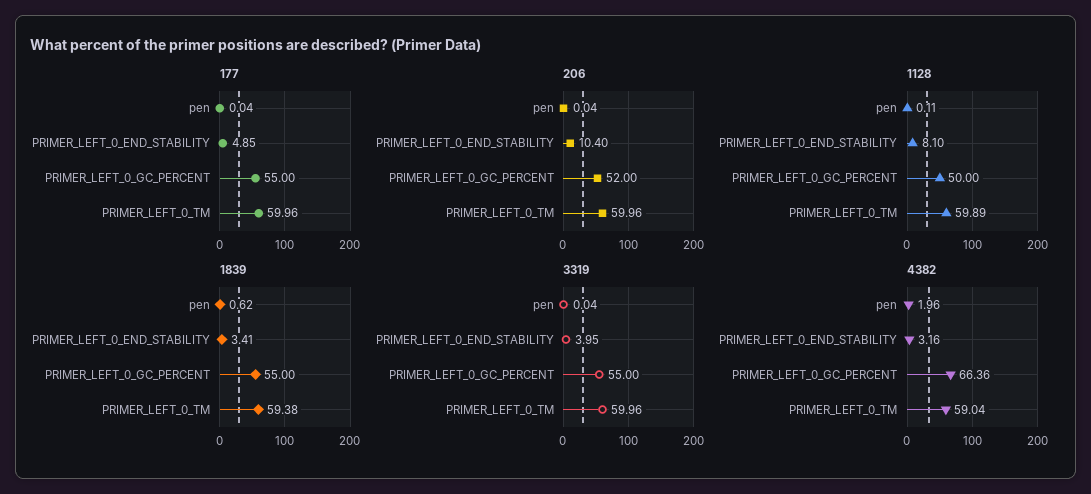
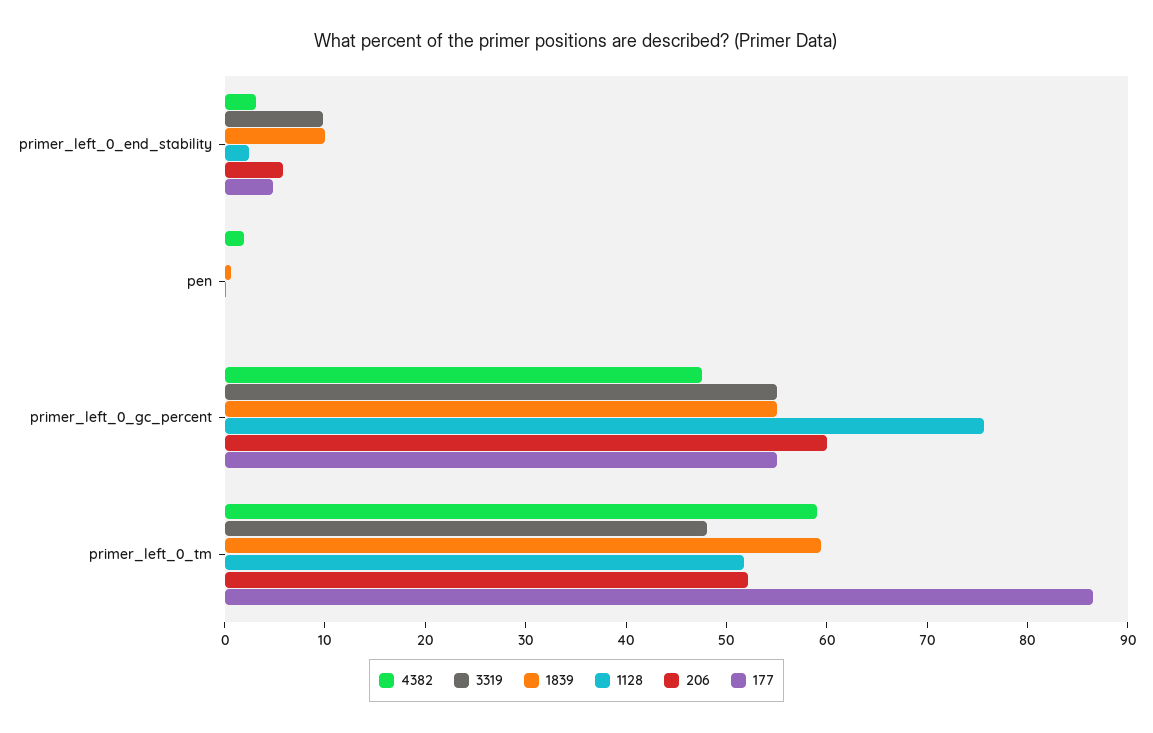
177, PRIMER_LEFT_0_TM: 59.96 -> 86
206, PRIMER_LEFT_0_END_STABILITY: 10.4 -> 6
206, PRIMER_LEFT_0_GC_PERCENT: 52 -> 60
206, PRIMER_LEFT_0_TM: 59.96 -> 52
1128, PRIMER_LEFT_0_END_STABILITY: 8.1 -> 2
1128, PRIMER_LEFT_0_GC_PERCENT: 50 -> 76
1128, PRIMER_LEFT_0_TM: 59.89 -> 52
1839, PRIMER_LEFT_0_END_STABILITY: 3.41 -> 10
3319, PRIMER_LEFT_0_END_STABILITY: 3.95 -> 10
3319, PRIMER_LEFT_0_TM: 59.96 -> 48
4382, PRIMER_LEFT_0_GC_PERCENT: 66.36 -> 48

